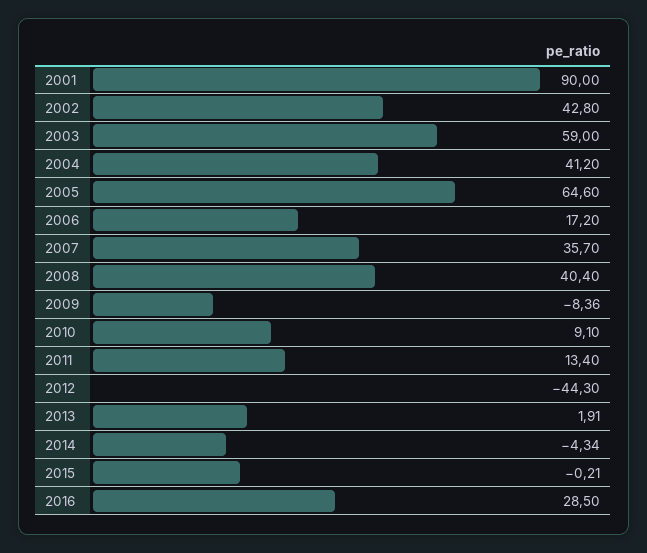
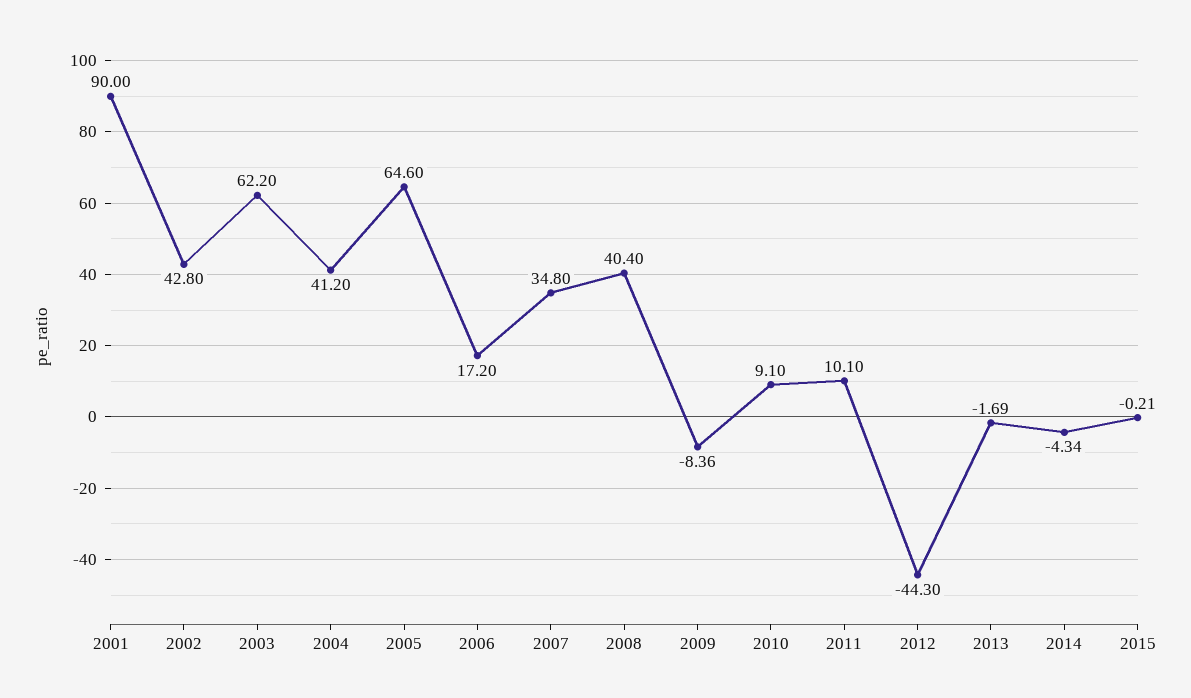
2003: 59 -> 62.2
2007: 35.7 -> 34.8
2011: 13.4 -> 10.1
2013: 1.91 -> -1.69
2016: 28.5 -> none

